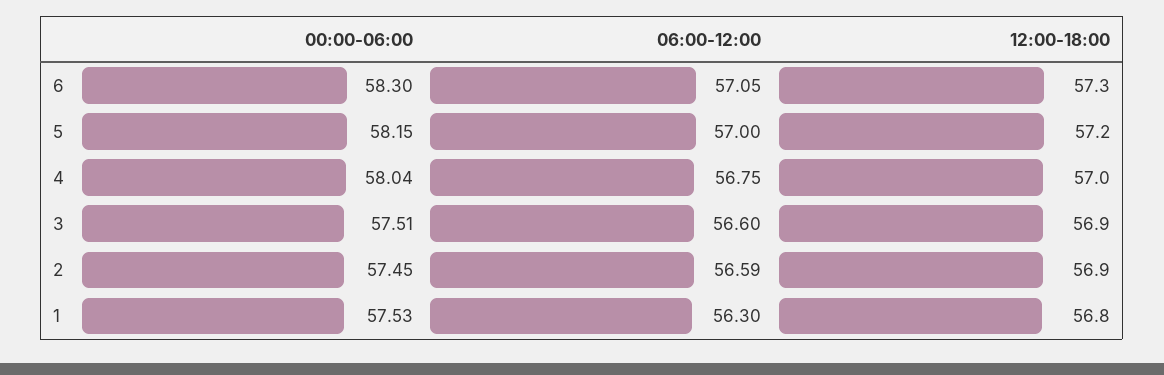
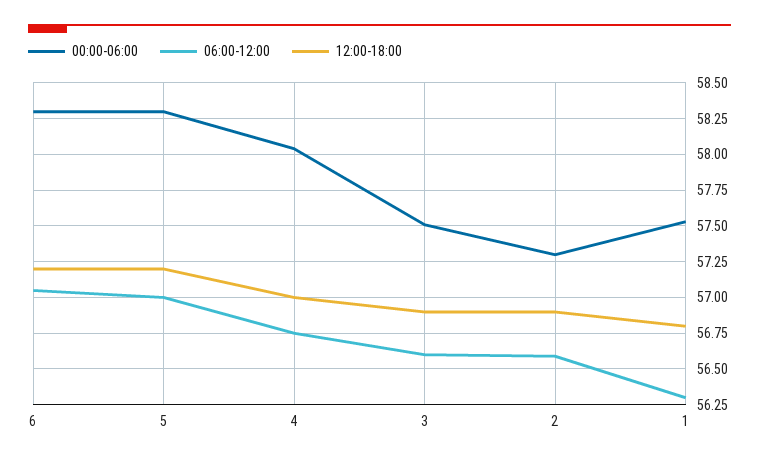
12:00-18:00, 6: 57.3 -> 57.2
00:00-06:00, 5: 58.15 -> 58.3
00:00-06:00, 2: 57.45 -> 57.3

